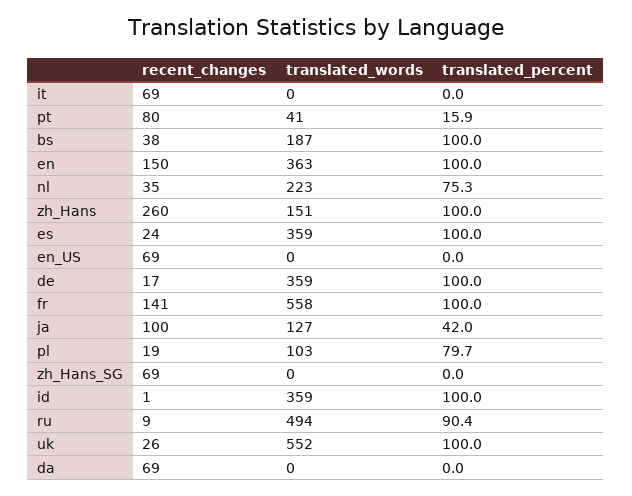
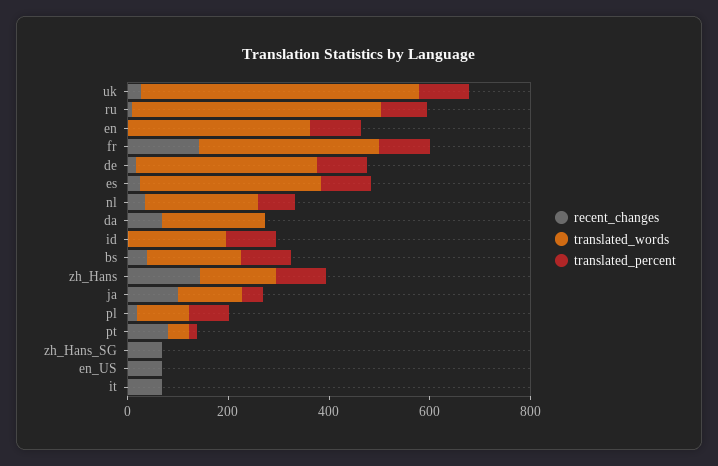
recent_changes, en: 150 -> 0
recent_changes, zh_Hans: 260 -> 150
translated_words, fr: 558 -> 350
translated_words, id: 359 -> 200
translated_words, da: 0 -> 200

